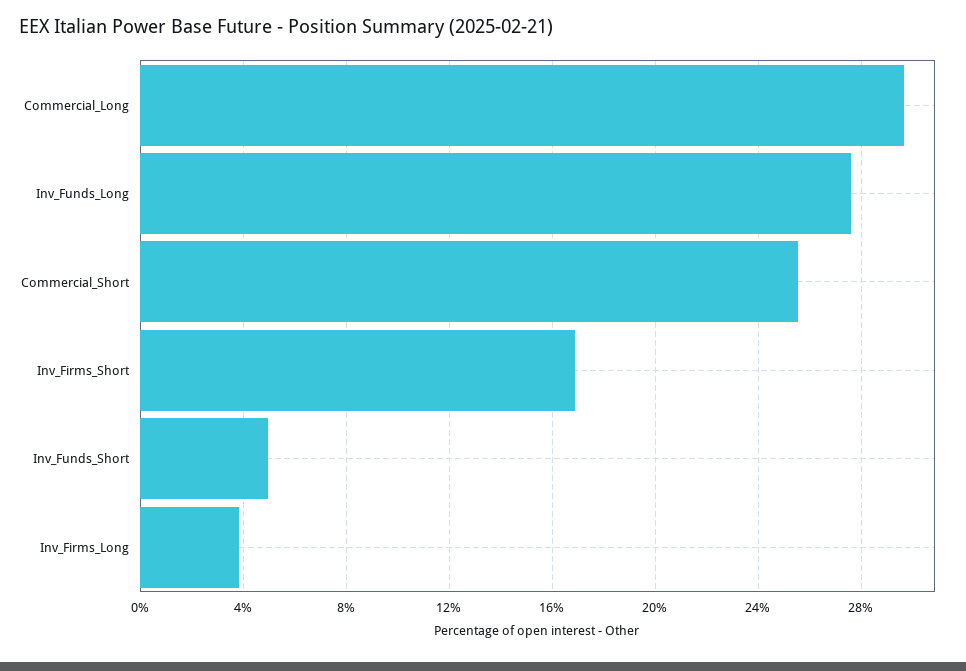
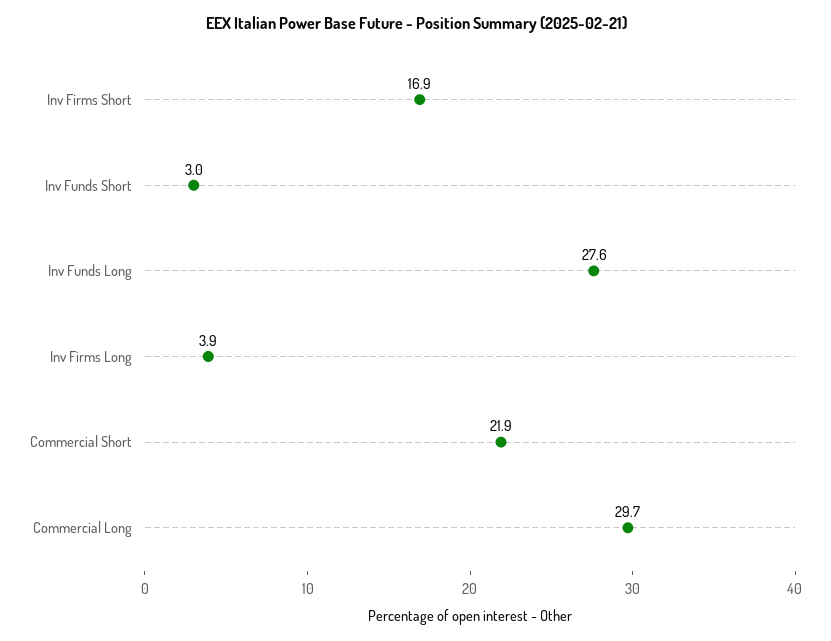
Commercial_Short: 25.5 -> 21.9
Inv_Funds_Short: 5 -> 3

